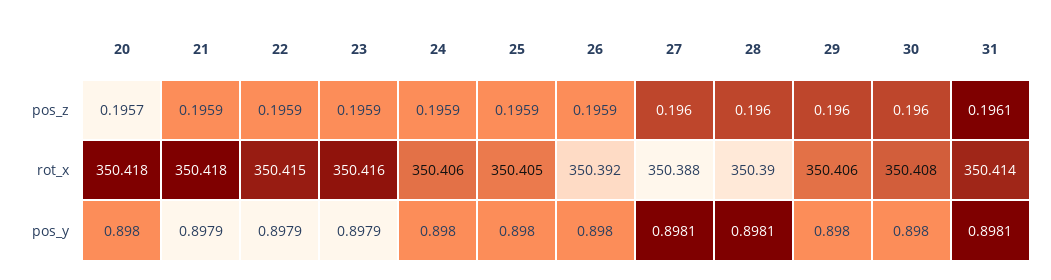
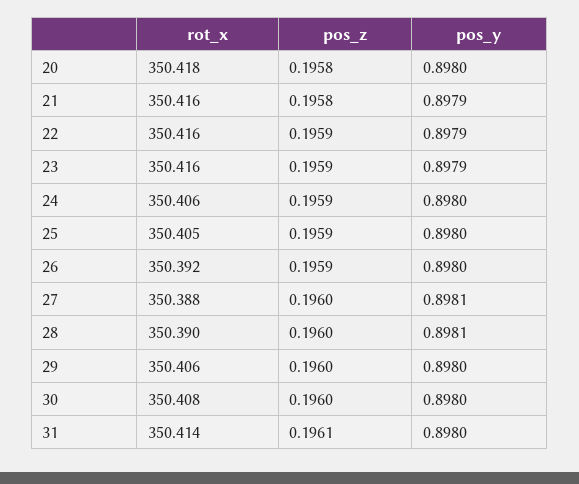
20, pos_z: 0.1957 -> 0.1958
21, pos_z: 0.1959 -> 0.1958
21, rot_x: 350.418 -> 350.416
22, rot_x: 350.415 -> 350.416
31, pos_y: 0.8981 -> 0.898

